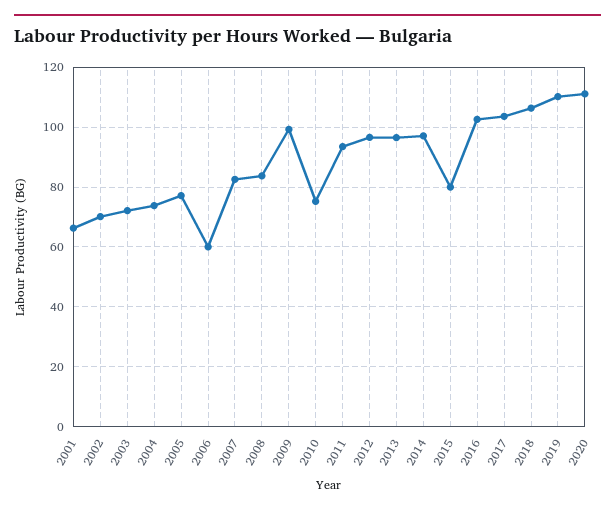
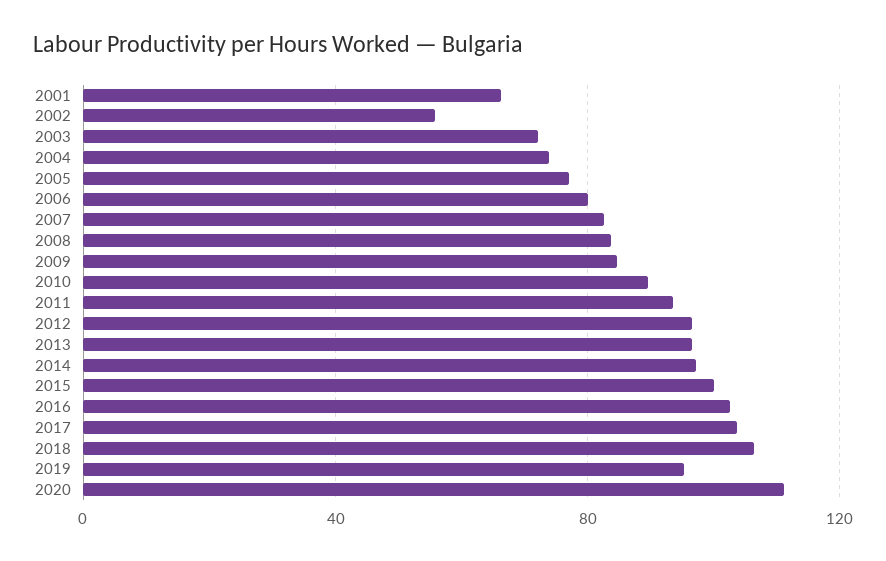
2002: 70 -> 55
2006: 60 -> 80
2009: 100 -> 85
2010: 75 -> 90
2015: 80 -> 100
2019: 110 -> 95

